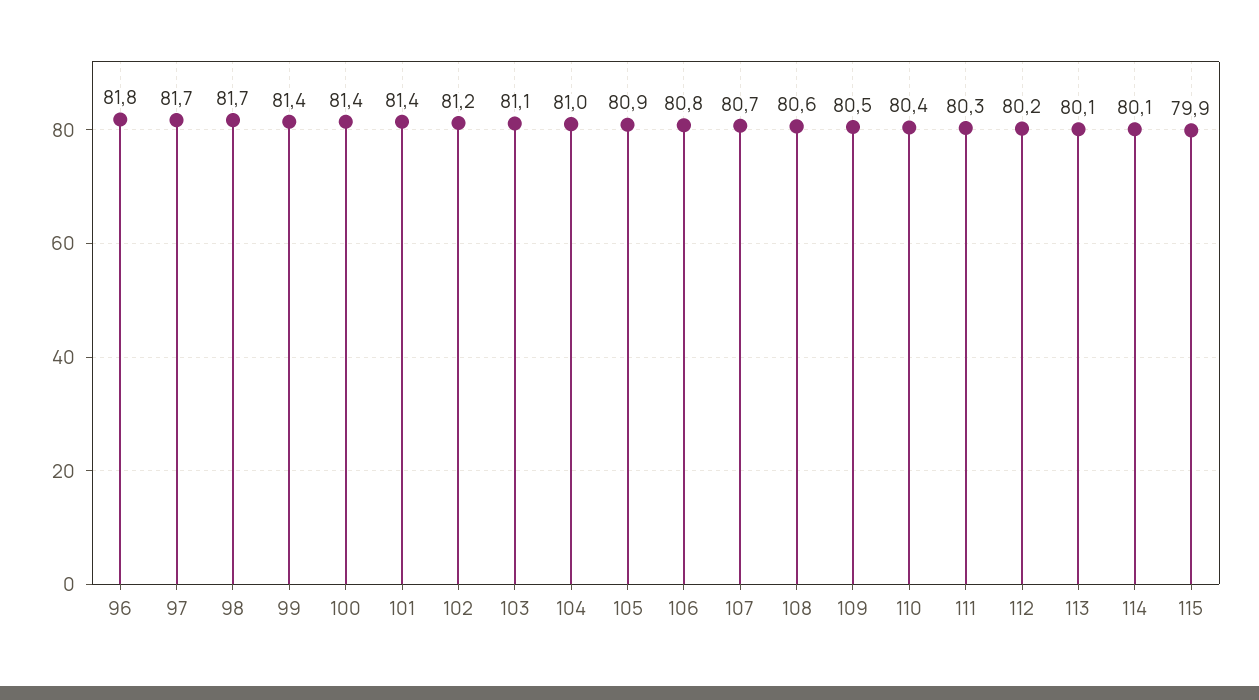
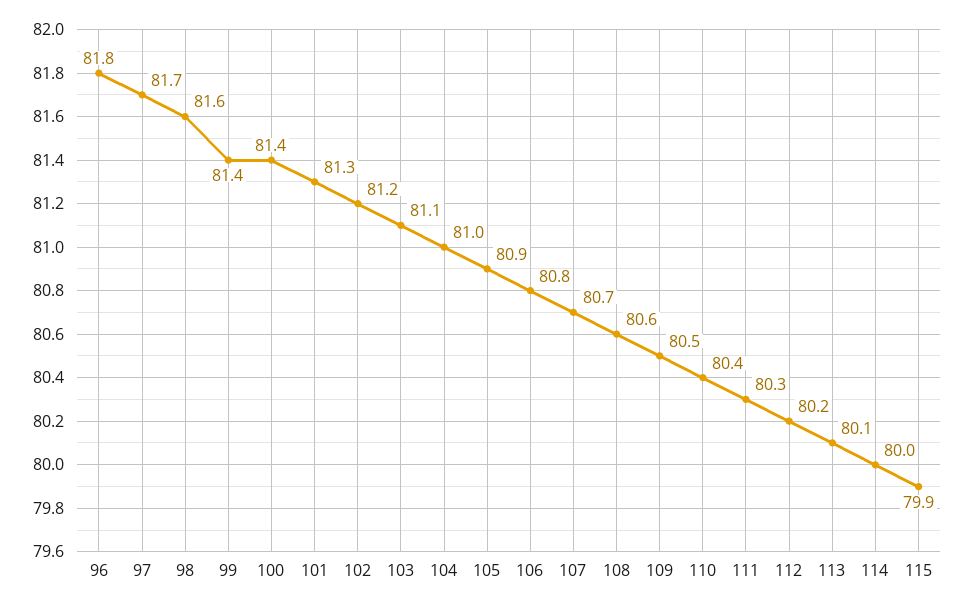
98: 81.7 -> 81.6
101: 81.4 -> 81.3
114: 80.1 -> 80

